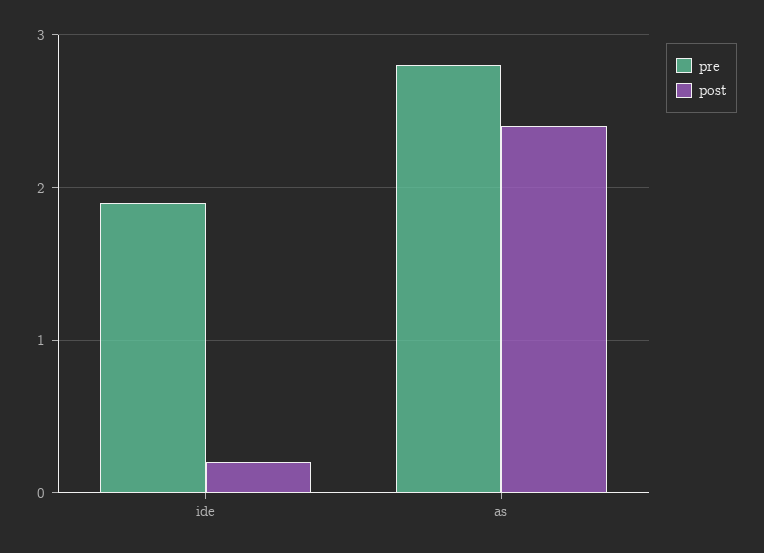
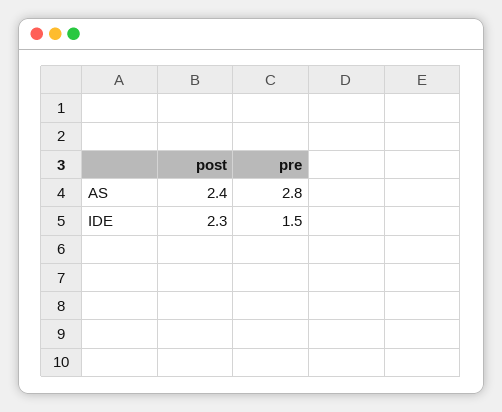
pre, ide: 1.9 -> 1.5
post, ide: 0.2 -> 2.3

